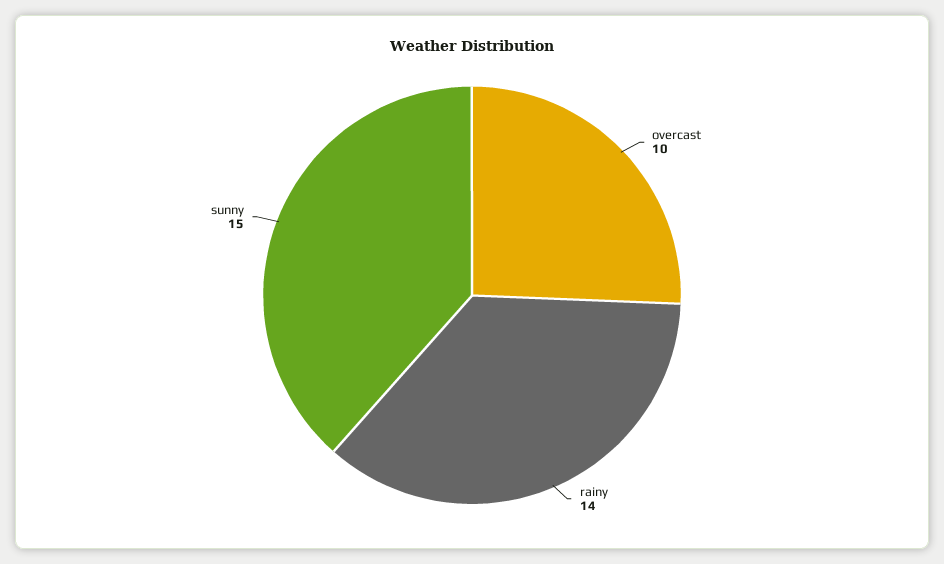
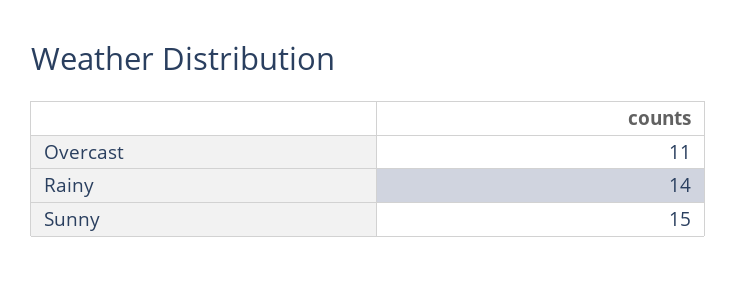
overcast: 10 -> 11

